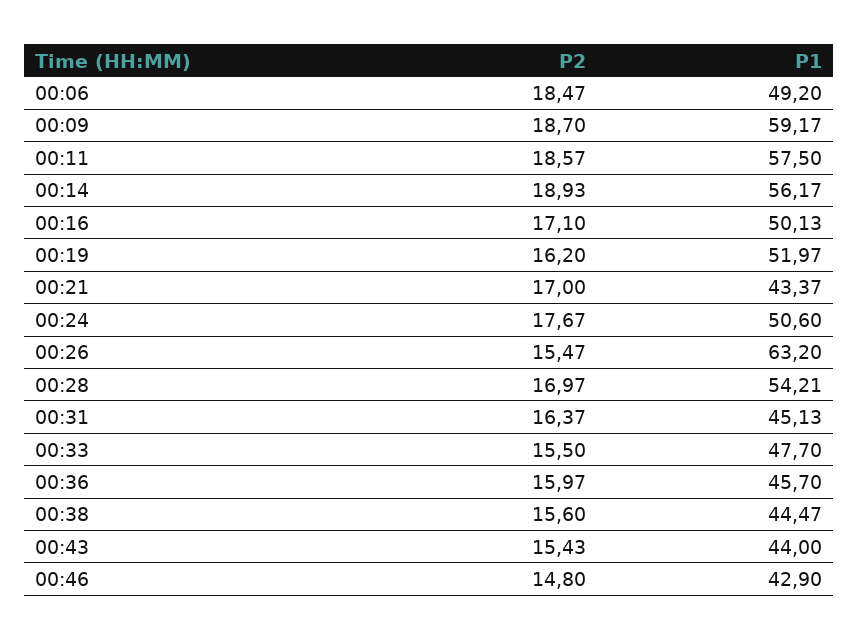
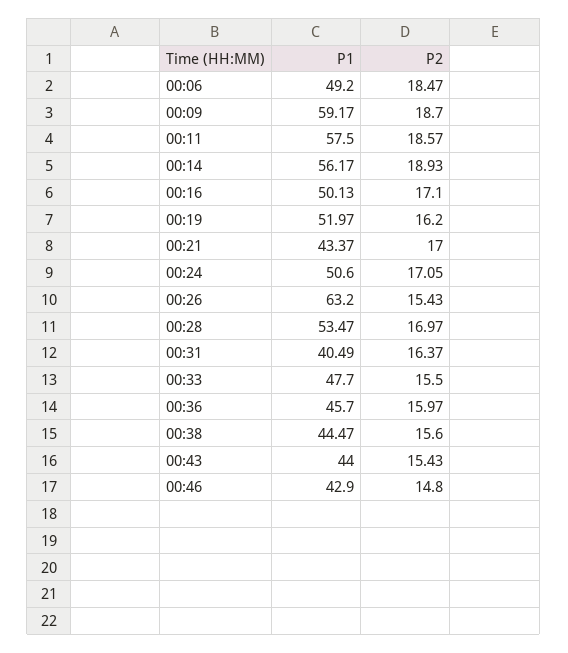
P2, 00:24: 17.67 -> 17.05
P2, 00:26: 15.47 -> 15.43
P1, 00:28: 54.21 -> 53.47
P1, 00:31: 45.13 -> 40.49

